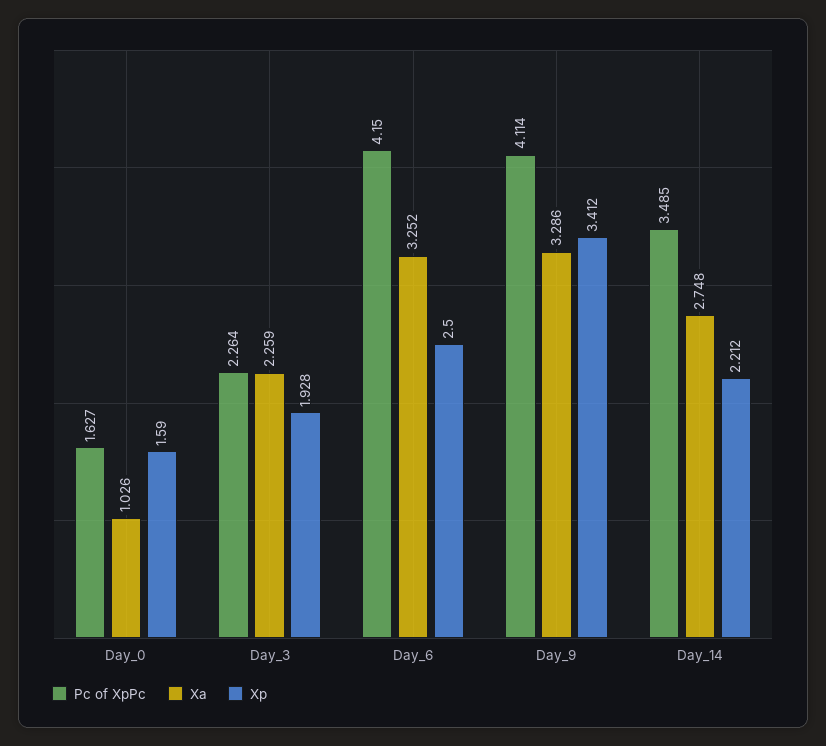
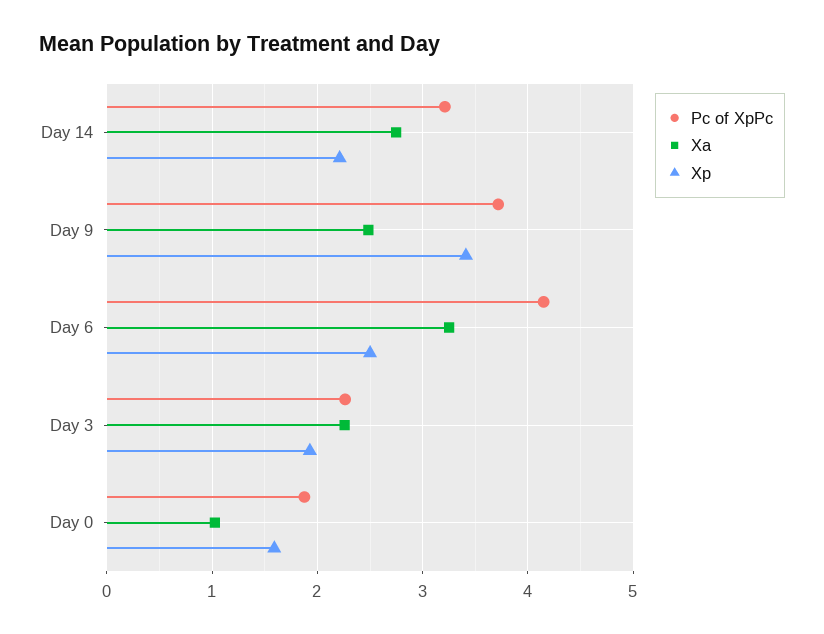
Pc of XpPc, Day_0: 1.627 -> 1.9
Pc of XpPc, Day_9: 4.114 -> 3.7
Xa, Day_9: 3.286 -> 2.5
Pc of XpPc, Day_14: 3.485 -> 3.2

